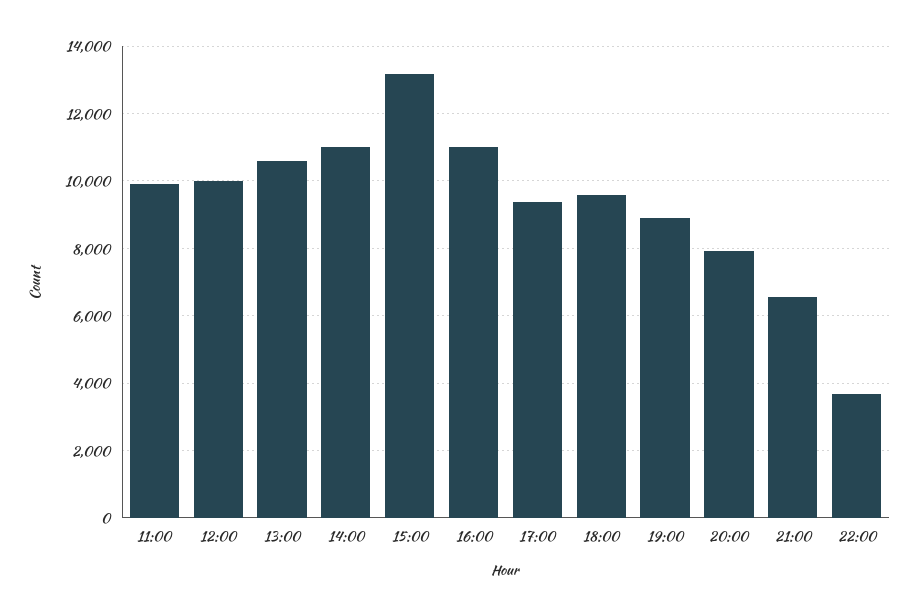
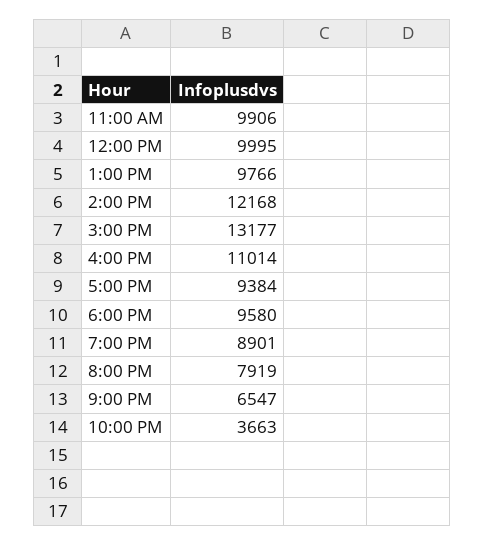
13:00: 10600 -> 9766
14:00: 11000 -> 12168

